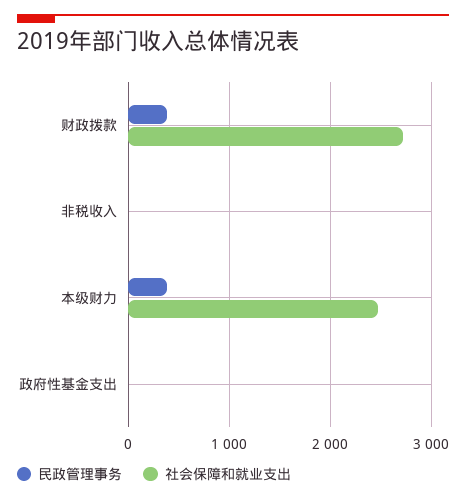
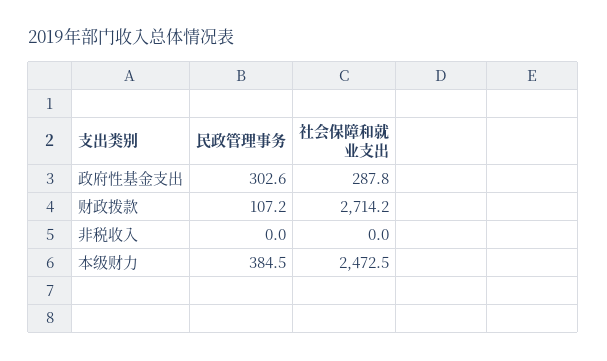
民政管理事务, 财政拨款: 400 -> 107.2
民政管理事务, 政府性基金支出: 0 -> 302.6
社会保障和就业支出, 政府性基金支出: 0 -> 287.8

